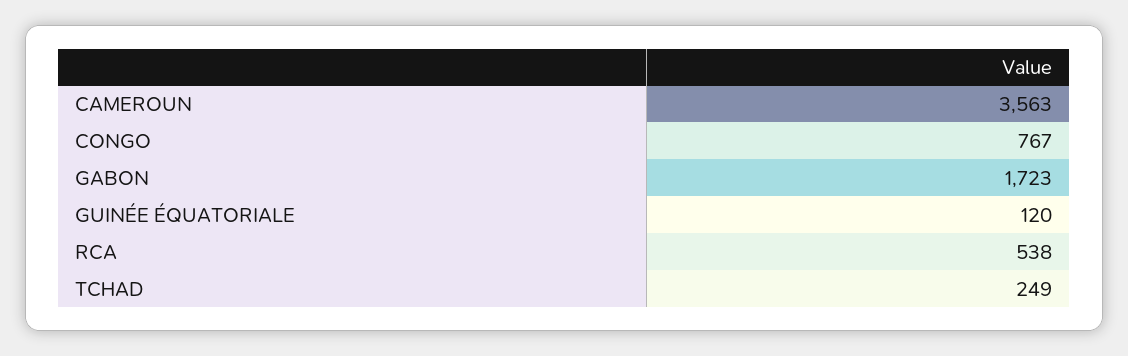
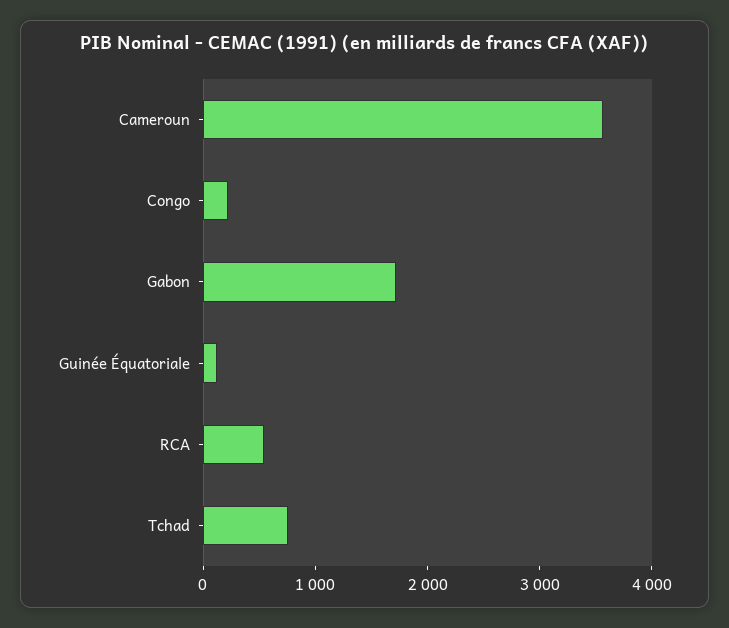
CONGO: 767 -> 200
TCHAD: 249 -> 800

